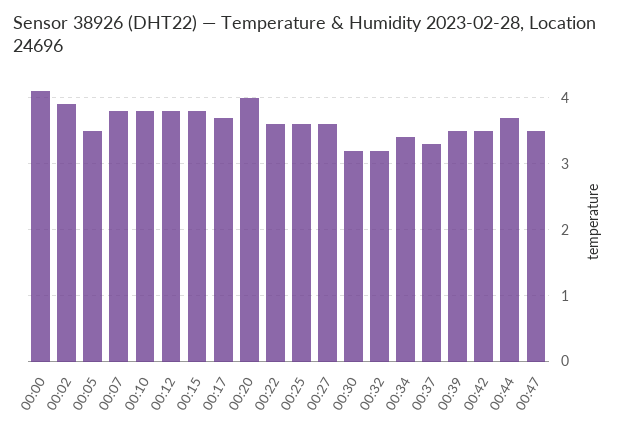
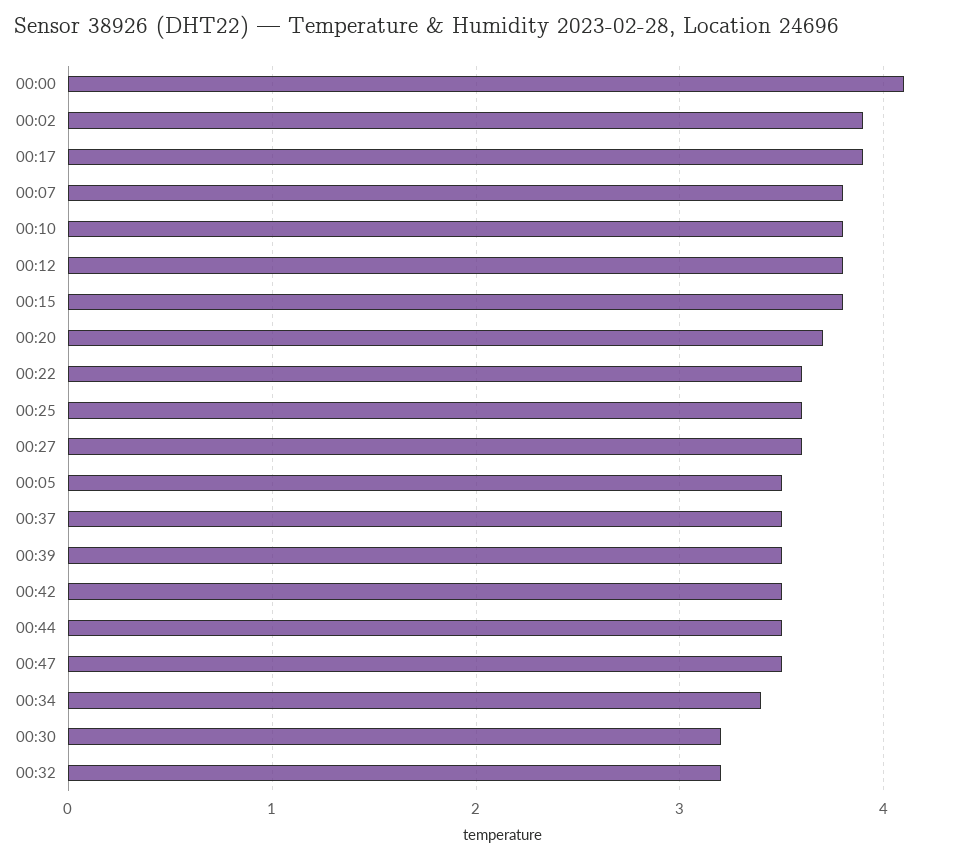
00:17: 3.7 -> 3.9
00:20: 4 -> 3.7
00:37: 3.3 -> 3.5
00:44: 3.7 -> 3.5

